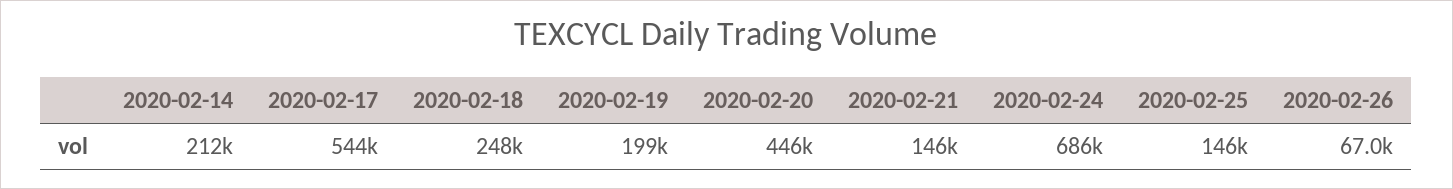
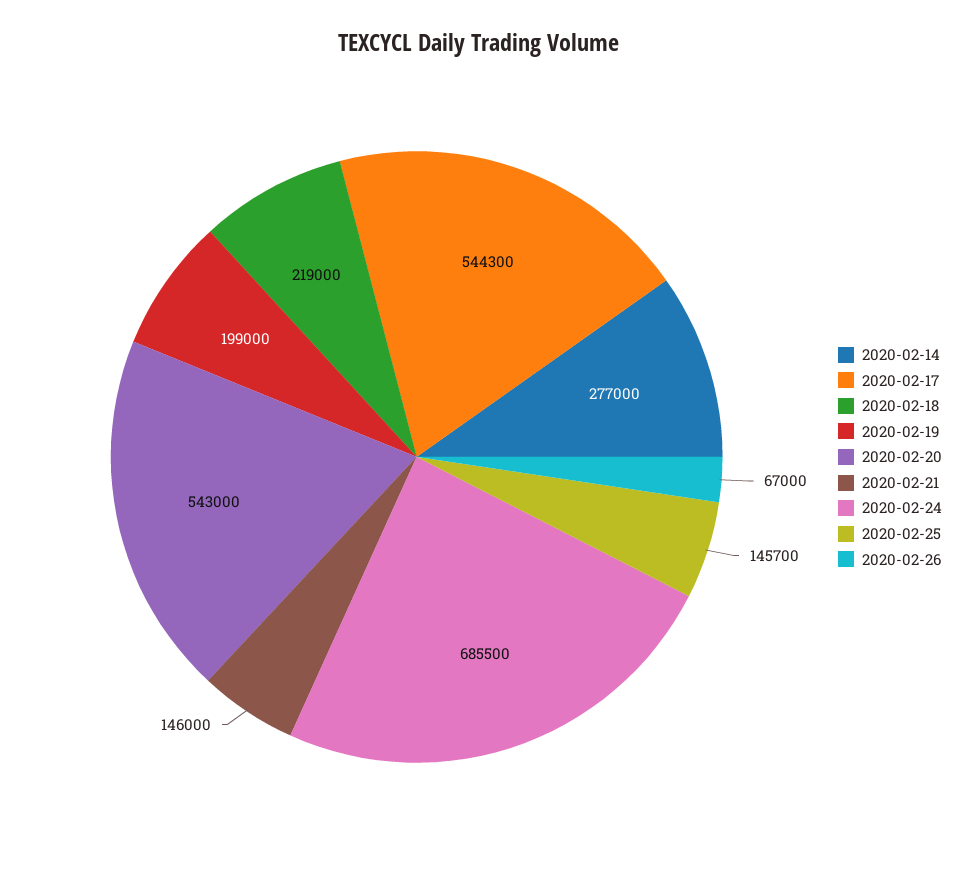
2020-02-14: 212000 -> 277000
2020-02-18: 248000 -> 219000
2020-02-20: 446000 -> 543000

